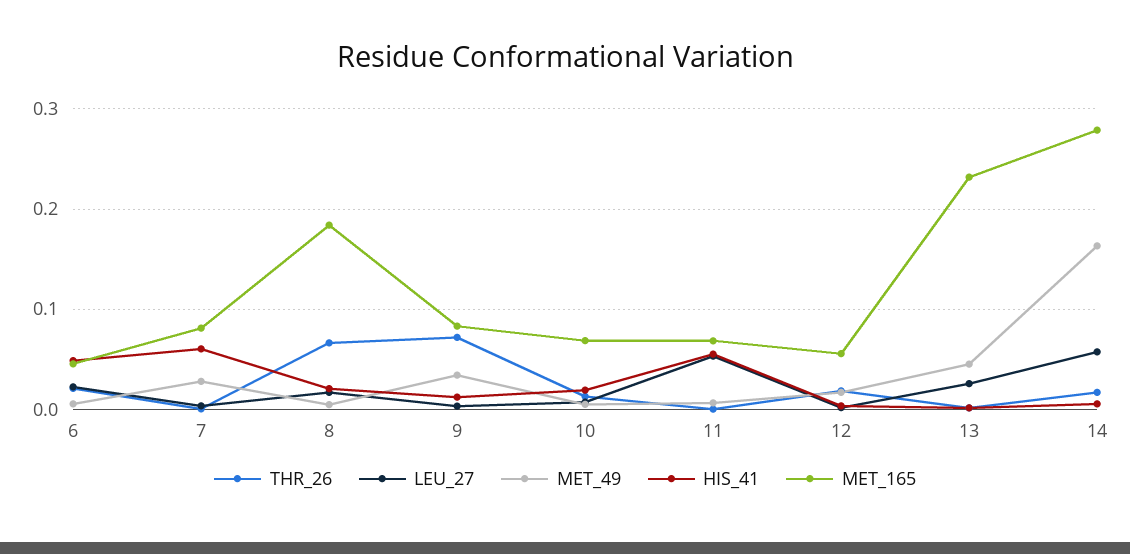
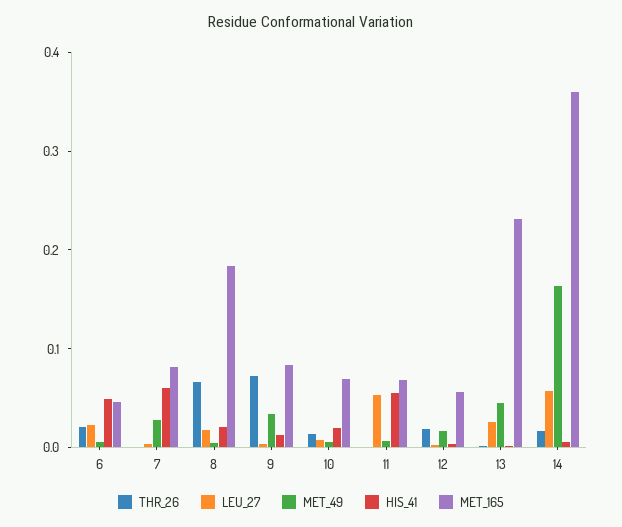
MET_165, 14: 0.28 -> 0.36

